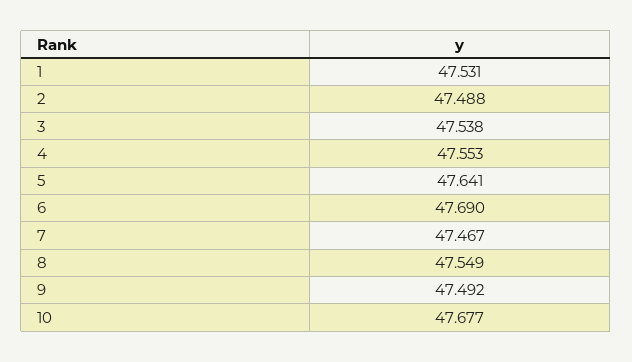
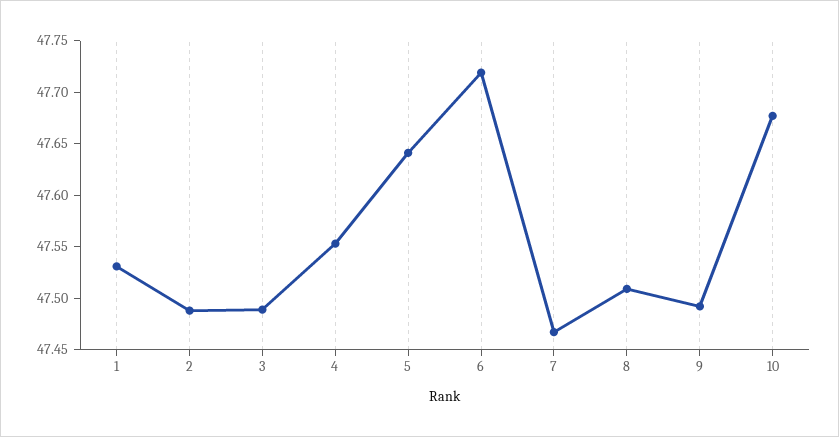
3: 47.538 -> 47.49
6: 47.69 -> 47.72
8: 47.549 -> 47.51

